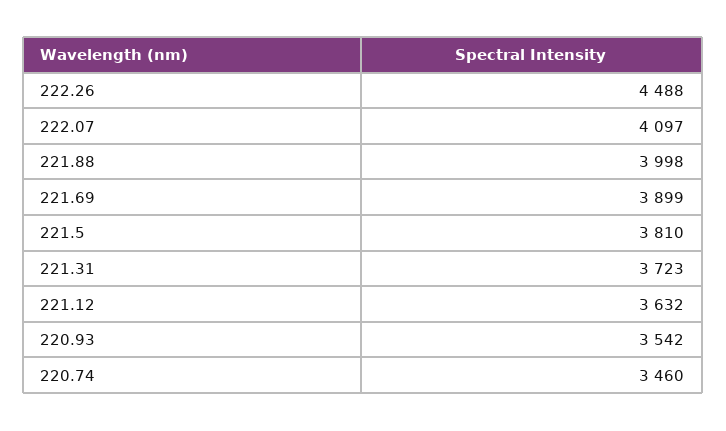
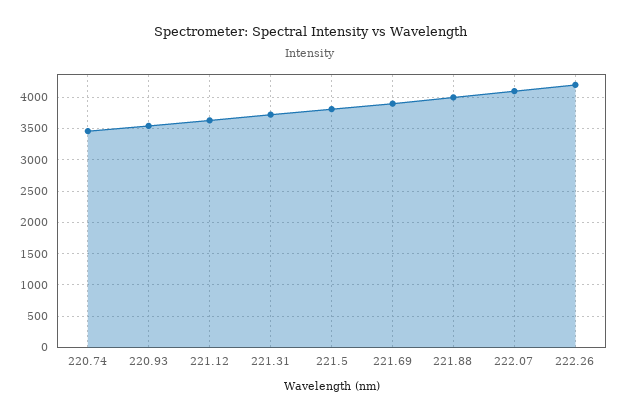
222.26: 4488 -> 4200

